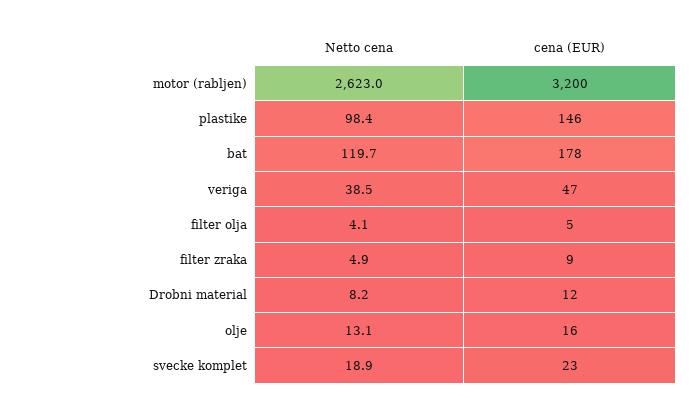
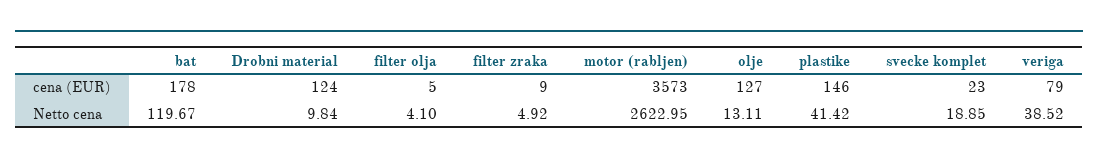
cena (EUR), motor (rabljen): 3200 -> 3573
Netto cena, plastike: 98.4 -> 41.42
cena (EUR), veriga: 47 -> 79
Netto cena, Drobni material: 8.2 -> 9.84
cena (EUR), Drobni material: 12 -> 124
cena (EUR), olje: 16 -> 127

